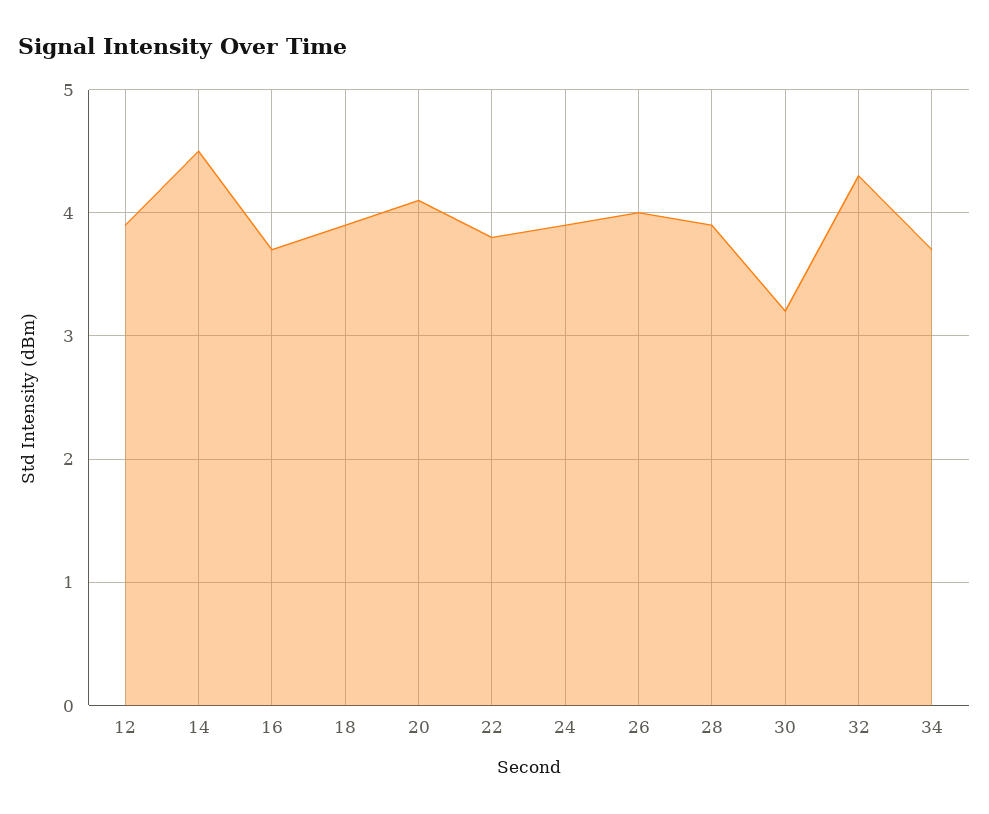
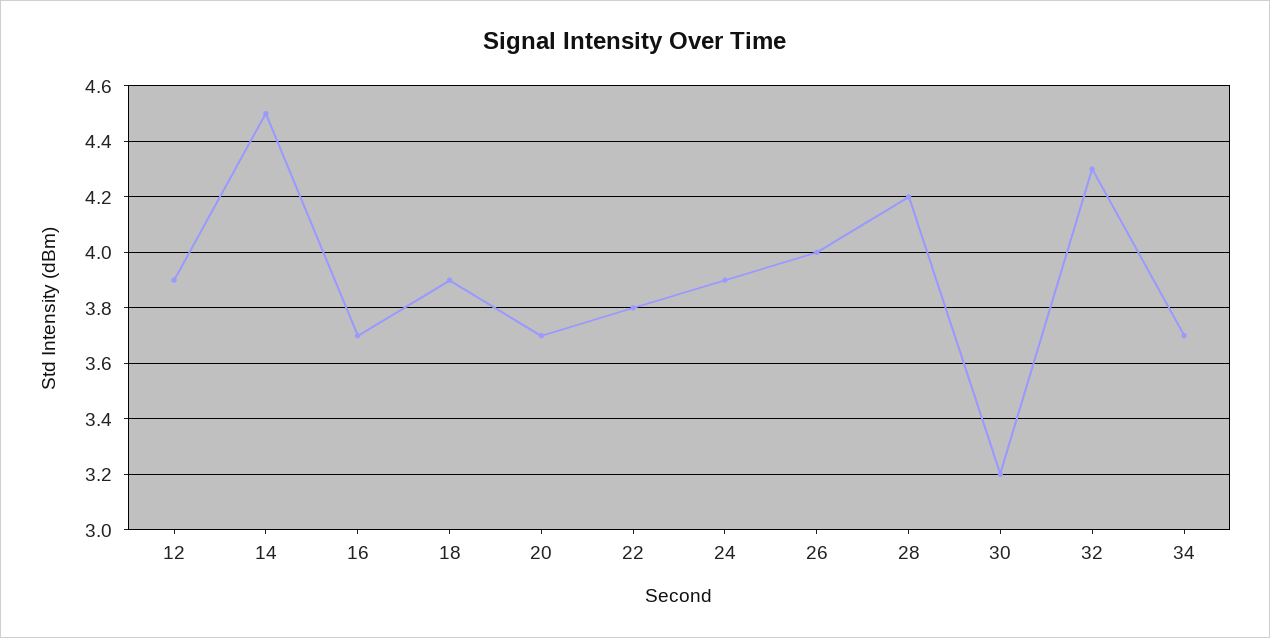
20: 4.1 -> 3.7
28: 3.9 -> 4.2

